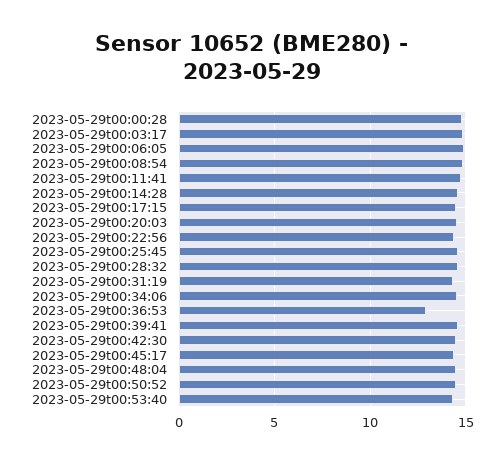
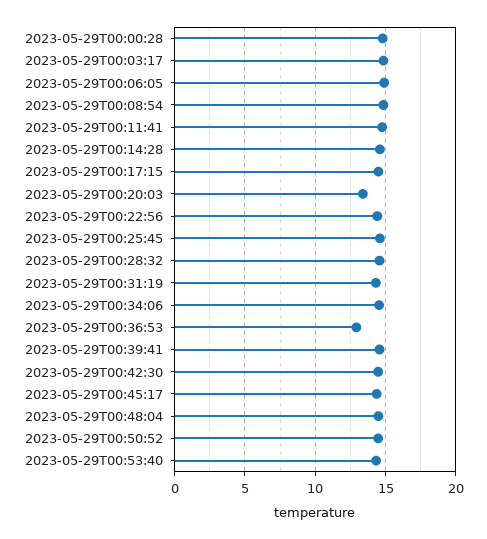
2023-05-29t00:20:03: 14.5 -> 13.5

